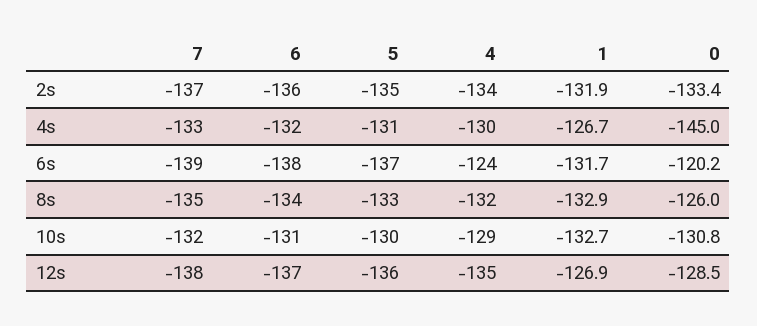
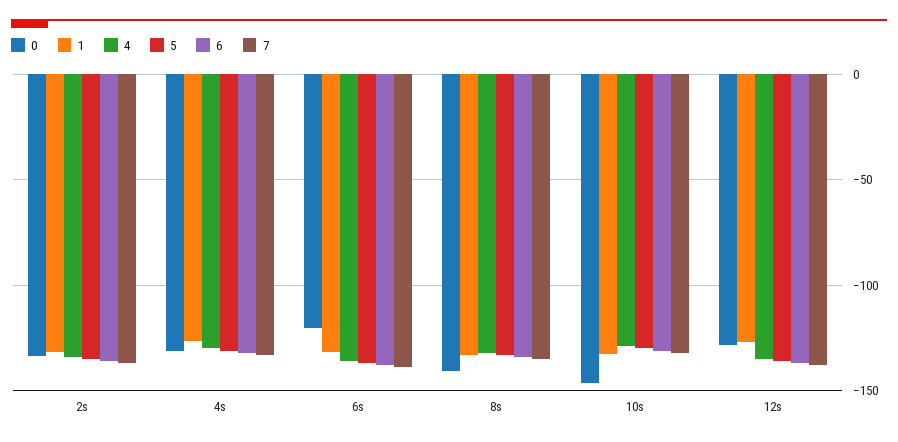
0, 4s: -145 -> -130
4, 6s: -124 -> -135
0, 8s: -126 -> -140
0, 10s: -130.8 -> -145

